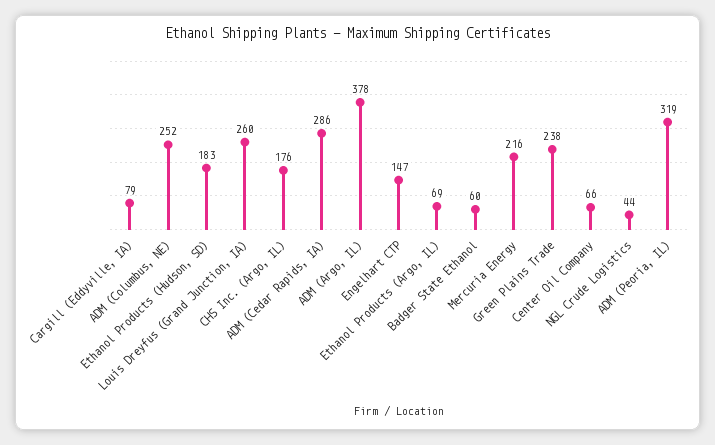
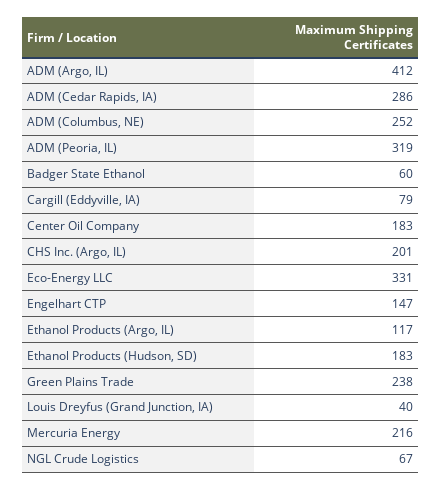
Louis Dreyfus (Grand Junction, IA): 260 -> 40
CHS Inc. (Argo, IL): 176 -> 201
ADM (Argo, IL): 378 -> 412
Ethanol Products (Argo, IL): 69 -> 117
Center Oil Company: 66 -> 183
NGL Crude Logistics: 44 -> 67
Eco-Energy LLC: none -> 331

